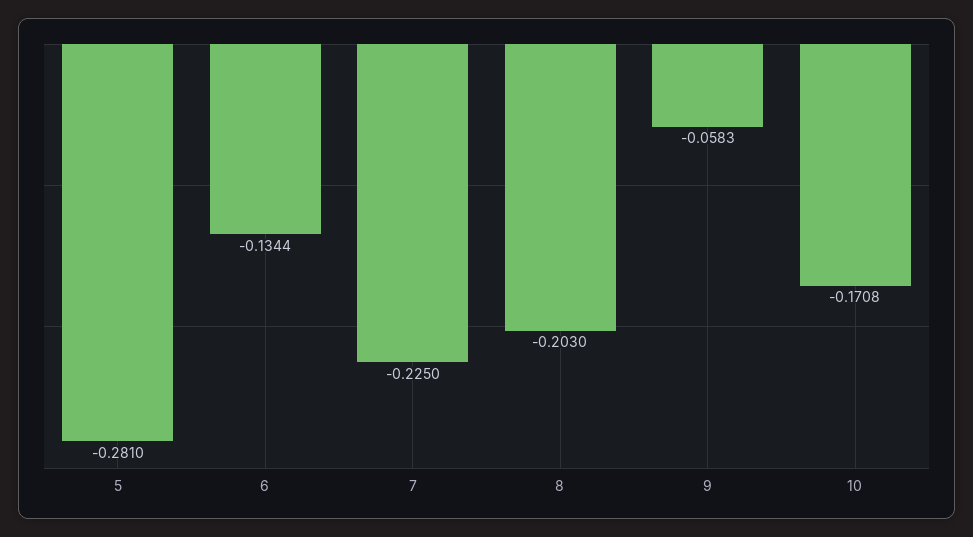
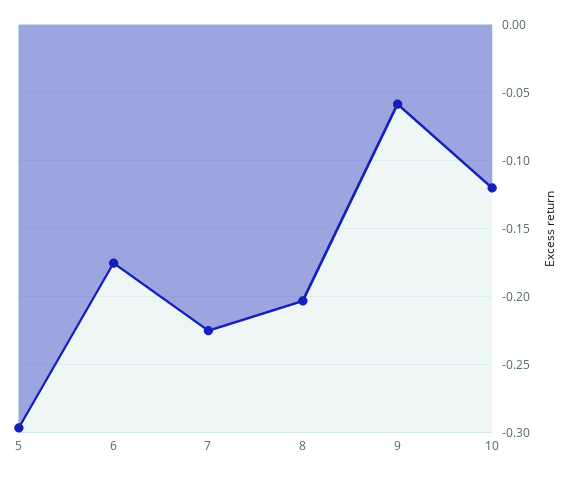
5: -0.281 -> -0.295
6: -0.1344 -> -0.175
10: -0.1708 -> -0.12

